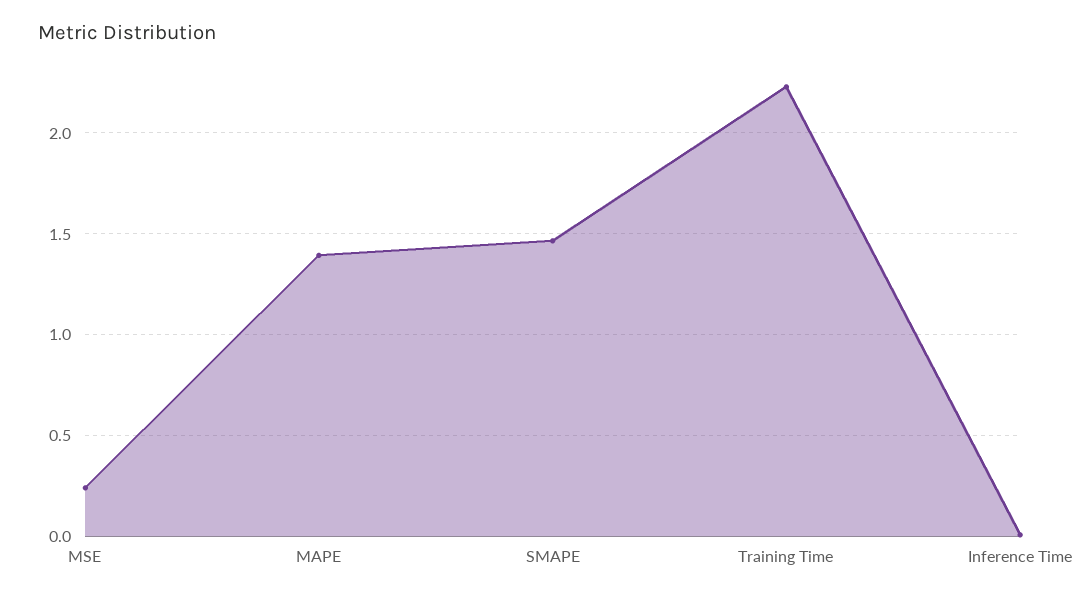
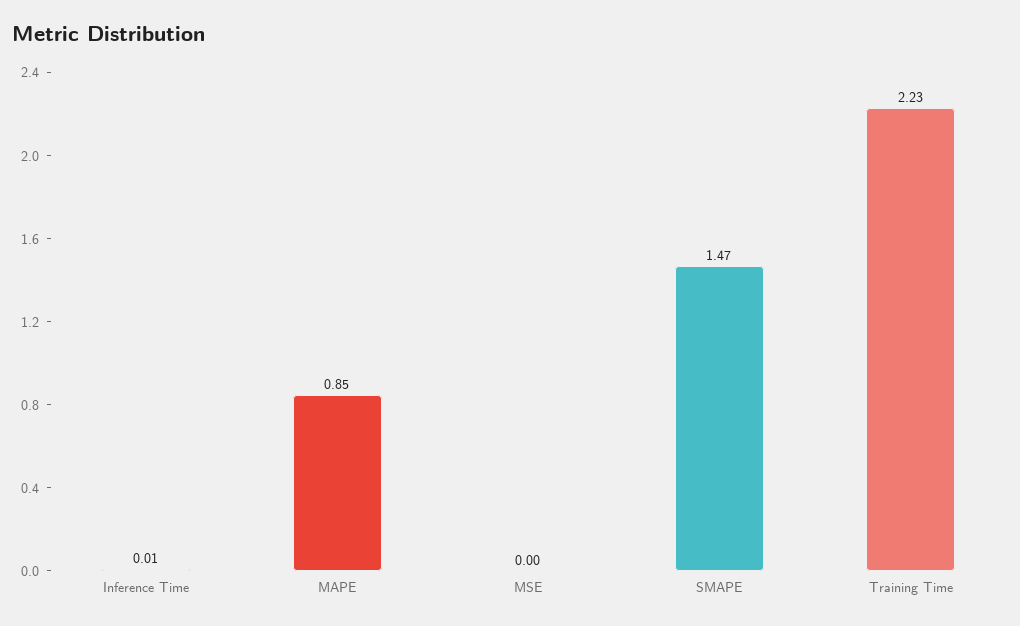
MSE: 0.25 -> 0
MAPE: 1.4 -> 0.85

